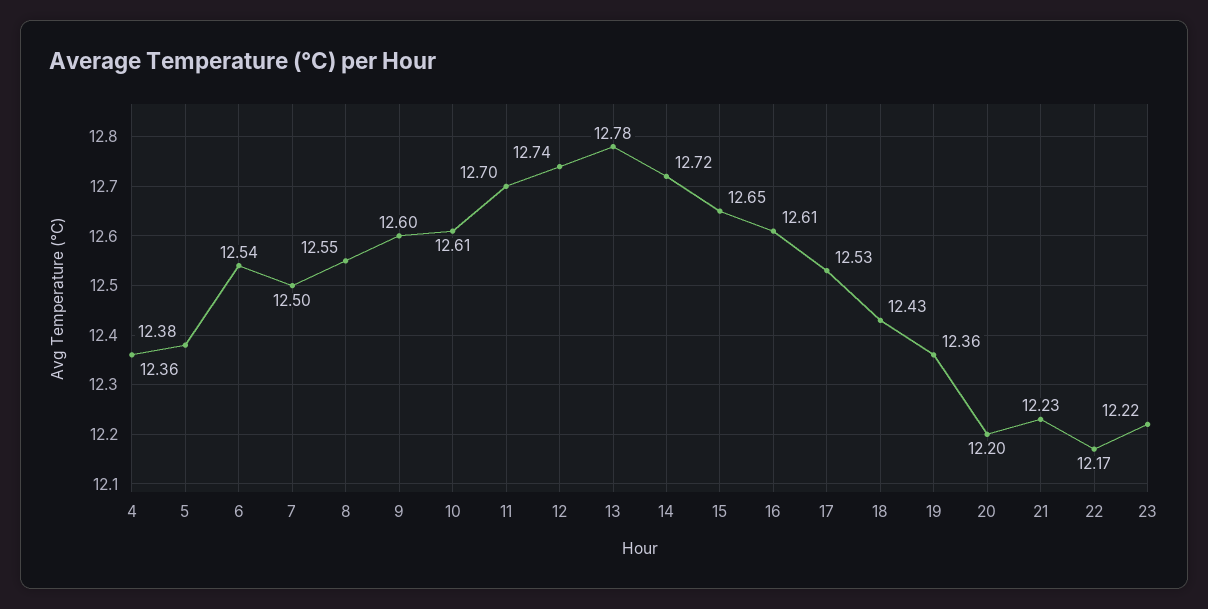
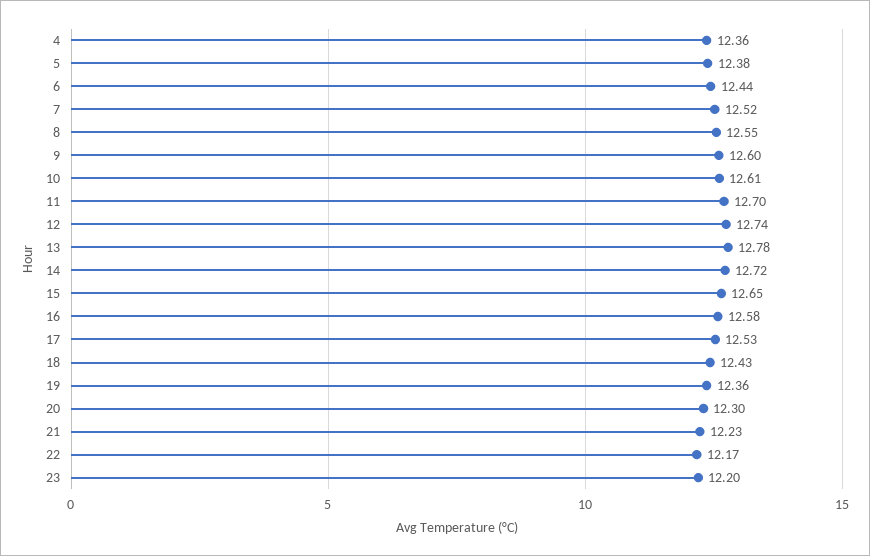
6: 12.54 -> 12.44
7: 12.5 -> 12.52
16: 12.61 -> 12.58
20: 12.2 -> 12.3
23: 12.22 -> 12.2

